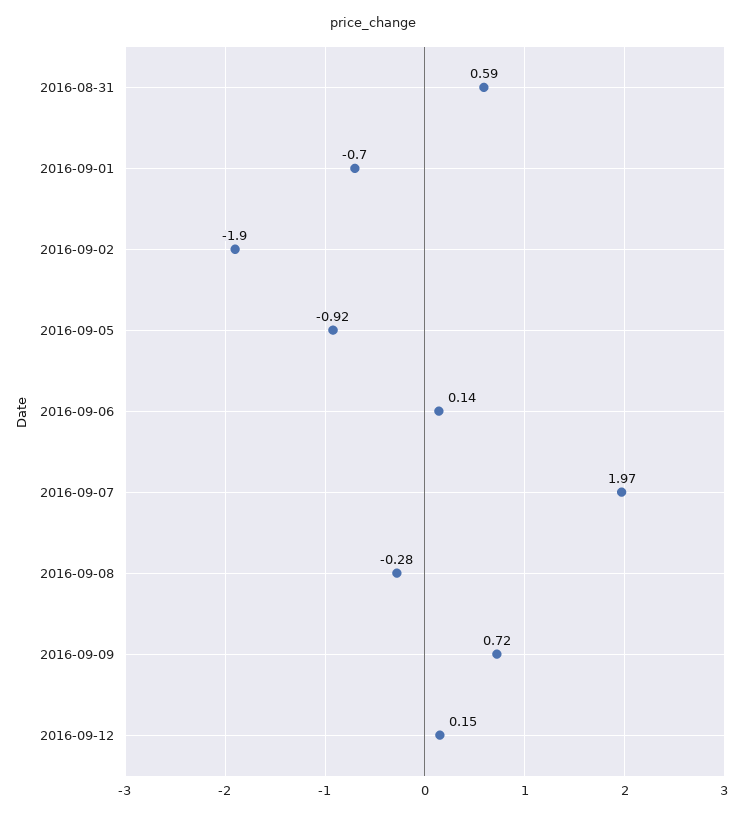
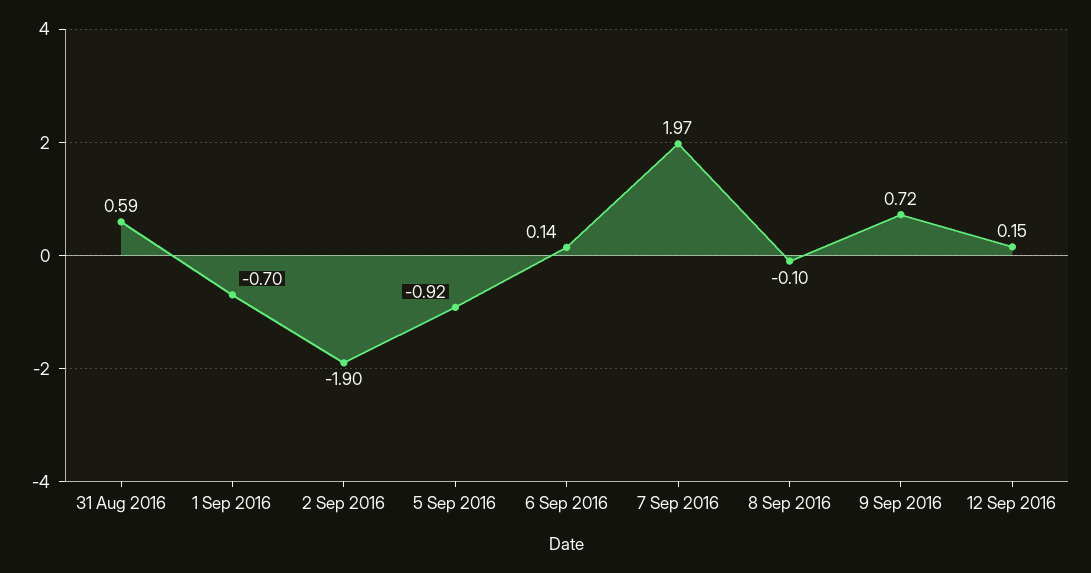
2016-09-08: -0.28 -> -0.1

